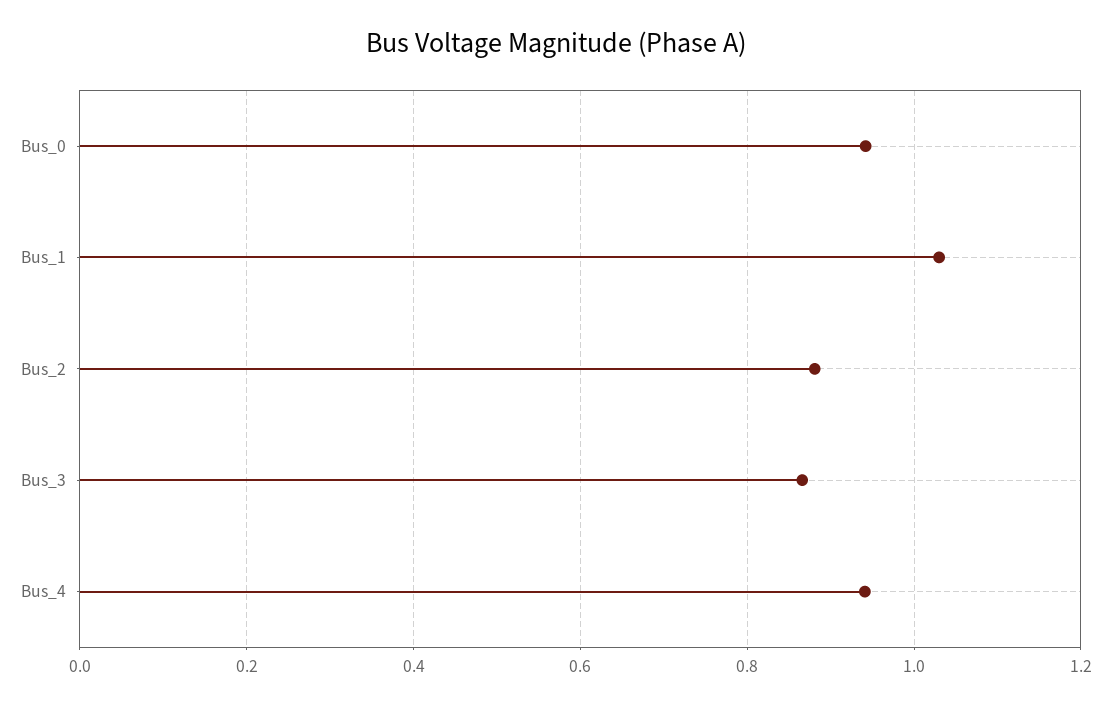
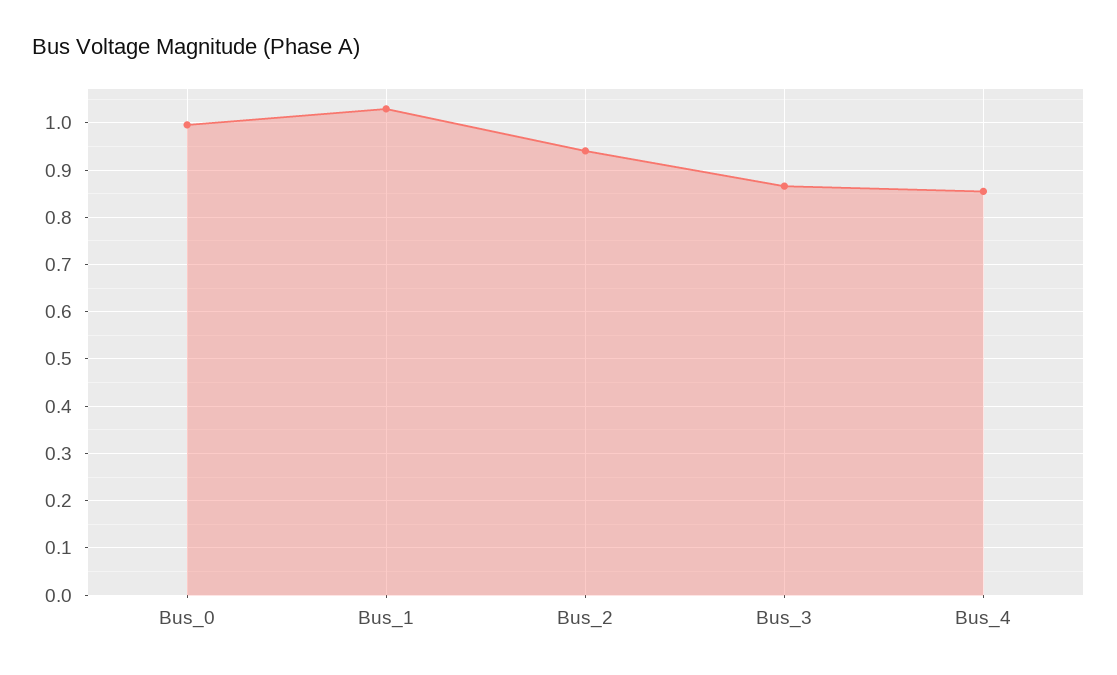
Bus_0: 0.94 -> 1
Bus_2: 0.88 -> 0.94
Bus_4: 0.94 -> 0.86

